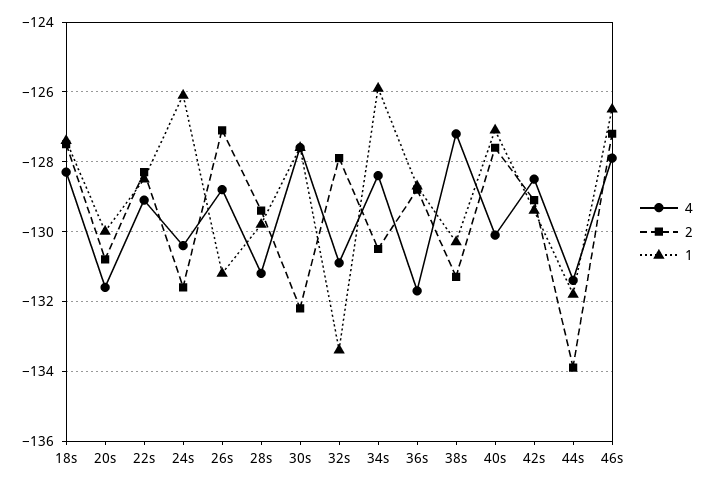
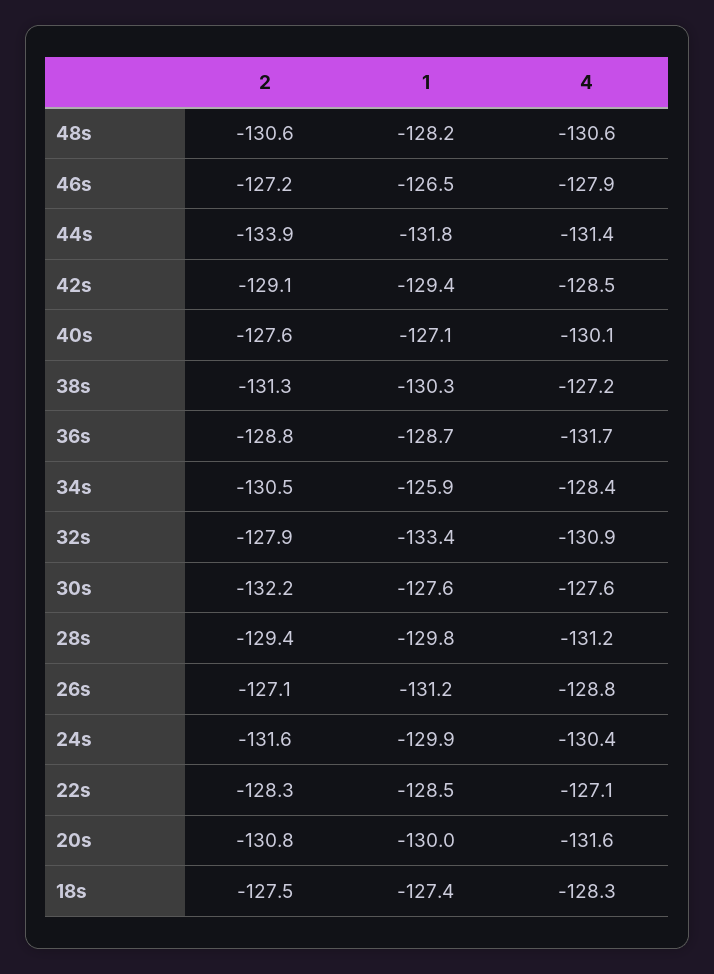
4, 22s: -129 -> -127.1
1, 24s: -126 -> -129.9
2, 48s: none -> -130.6
1, 48s: none -> -128.2
4, 48s: none -> -130.6

